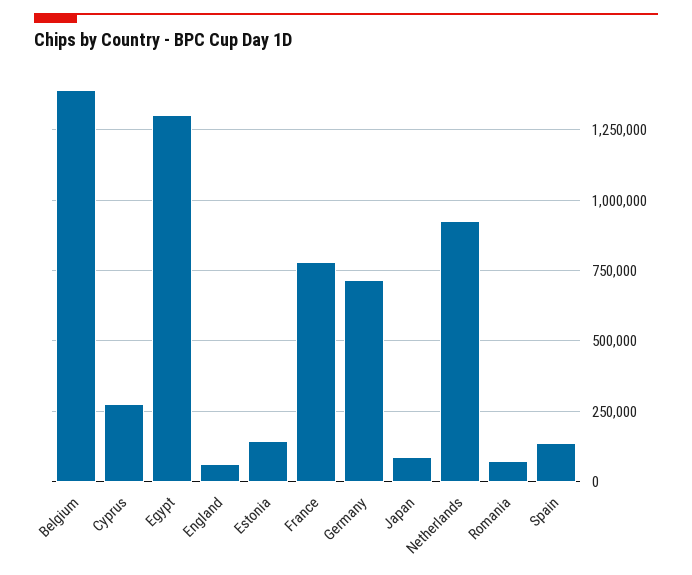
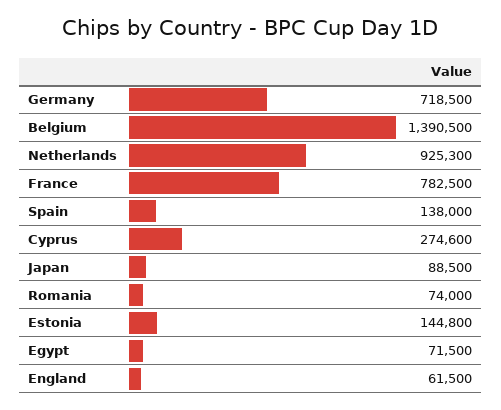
Egypt: 1300000 -> 71500

